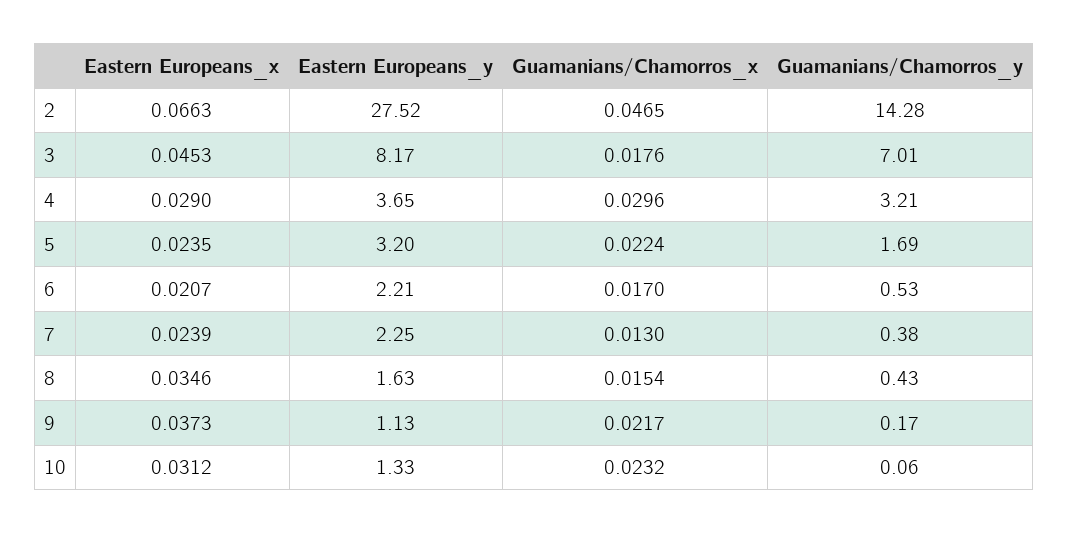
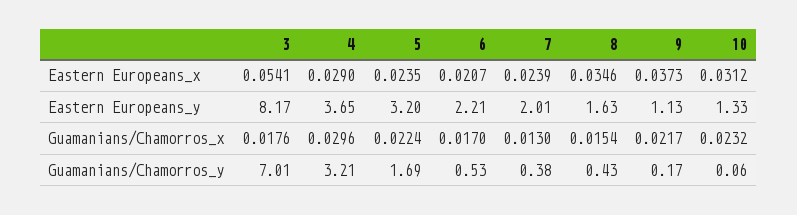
Eastern Europeans_x, 2: 0.0663 -> none
Eastern Europeans_y, 2: 27.52 -> none
Guamanians/Chamorros_x, 2: 0.0465 -> none
Guamanians/Chamorros_y, 2: 14.28 -> none
Eastern Europeans_x, 3: 0.0453 -> 0.0541
Eastern Europeans_y, 7: 2.25 -> 2.01

